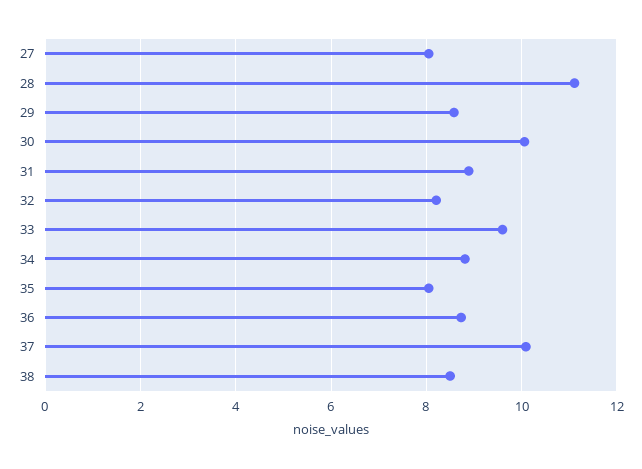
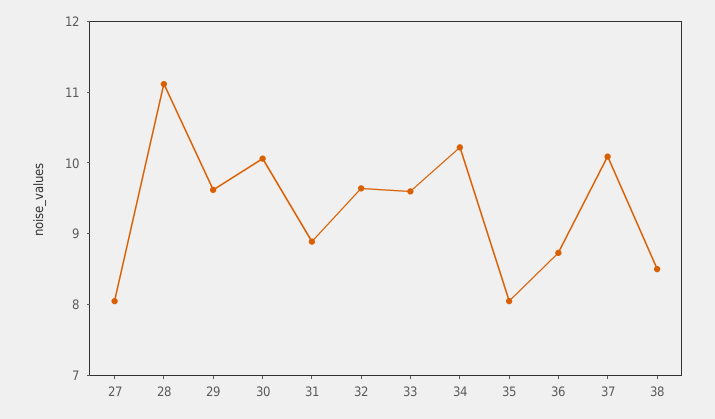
29: 8.6 -> 9.6
32: 8.2 -> 9.6
34: 8.8 -> 10.2

